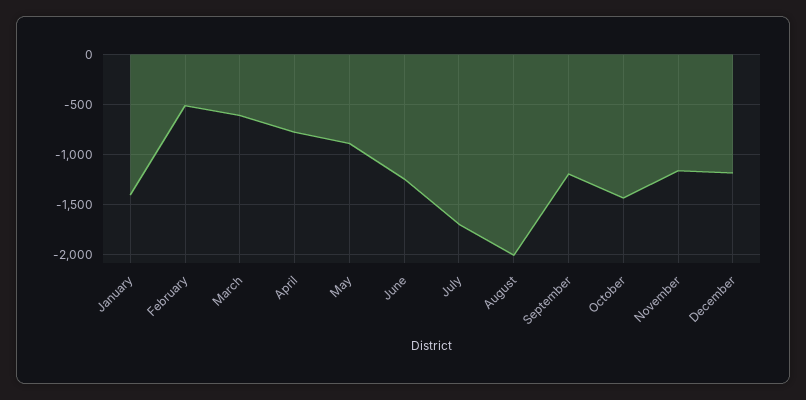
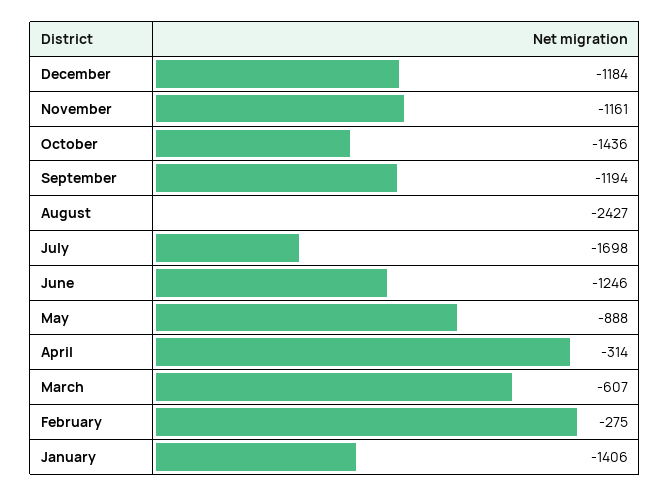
February: -500 -> -275
April: -800 -> -314
August: -2000 -> -2427

